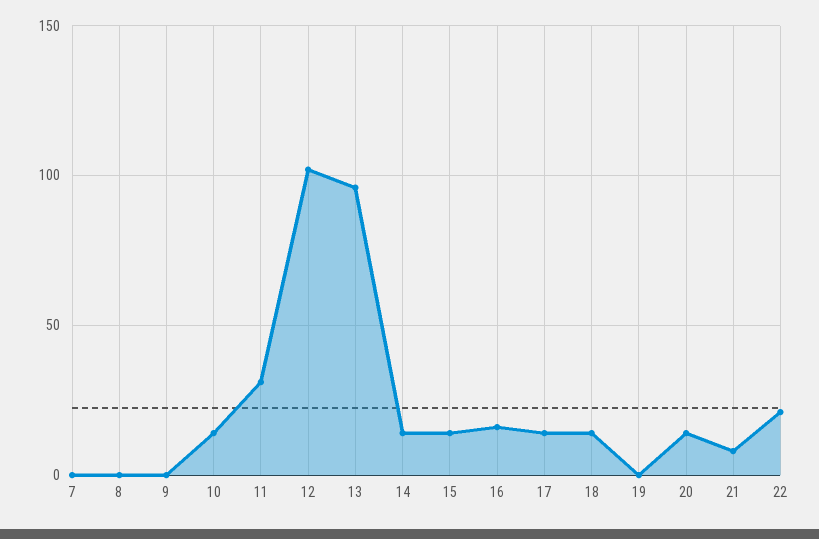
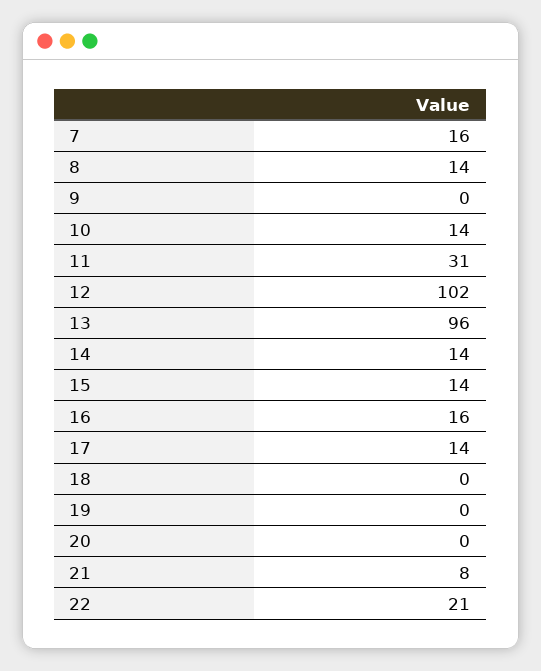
7: 0 -> 16
8: 0 -> 14
18: 15 -> 0
20: 15 -> 0

